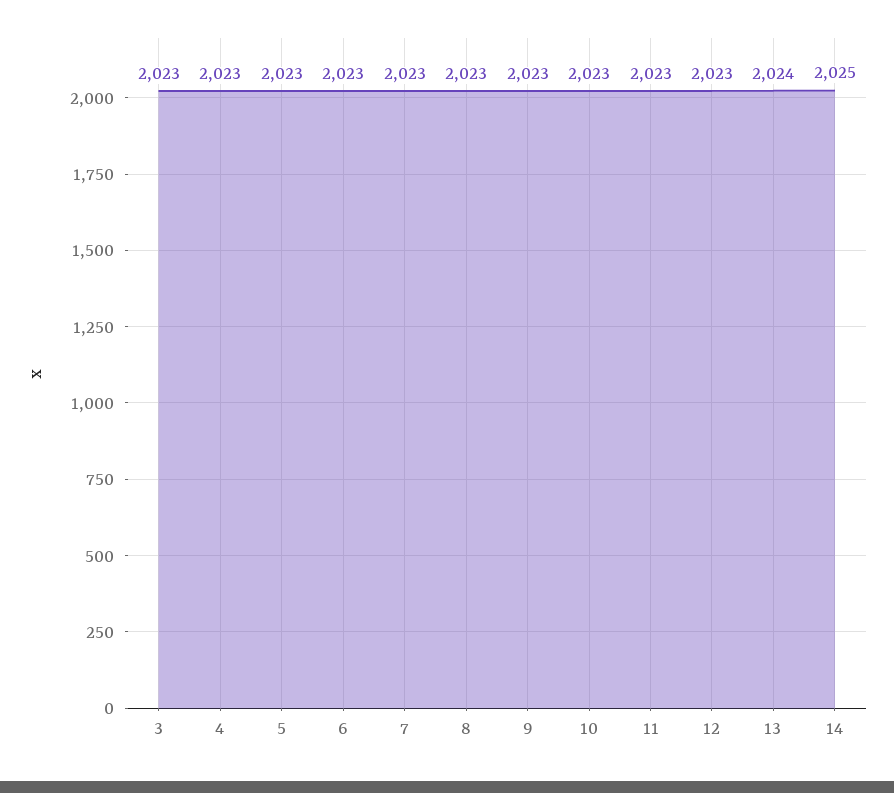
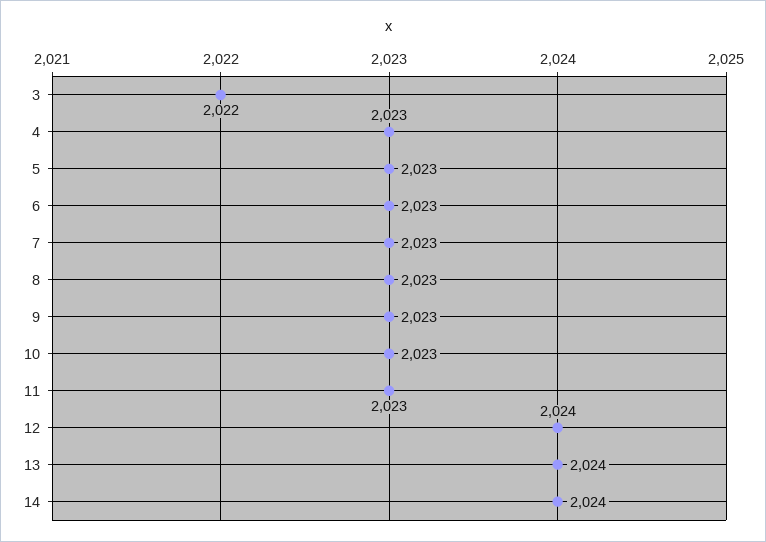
3: 2023 -> 2022
12: 2023 -> 2024
14: 2025 -> 2024

